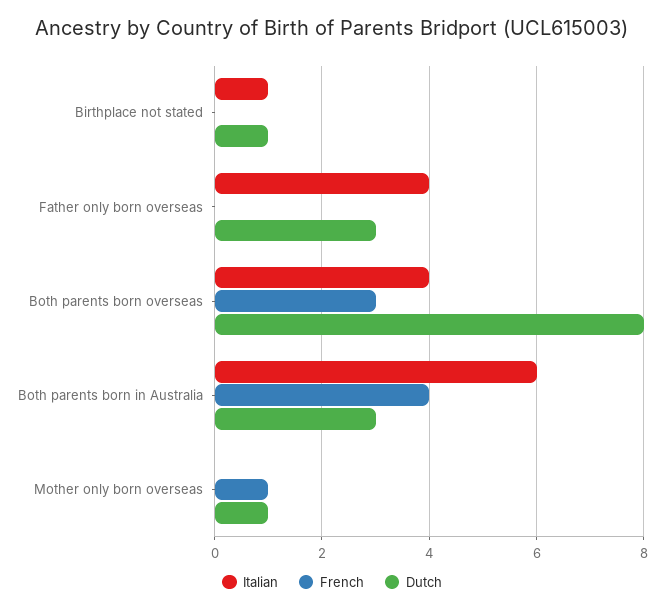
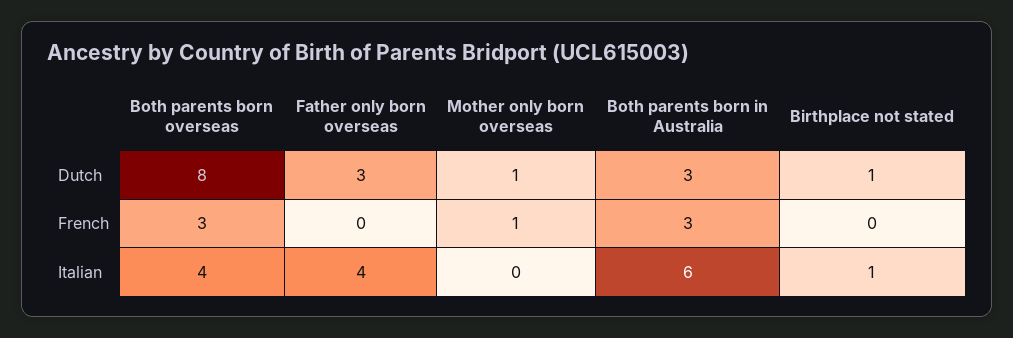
French, Both parents born in Australia: 4 -> 3

